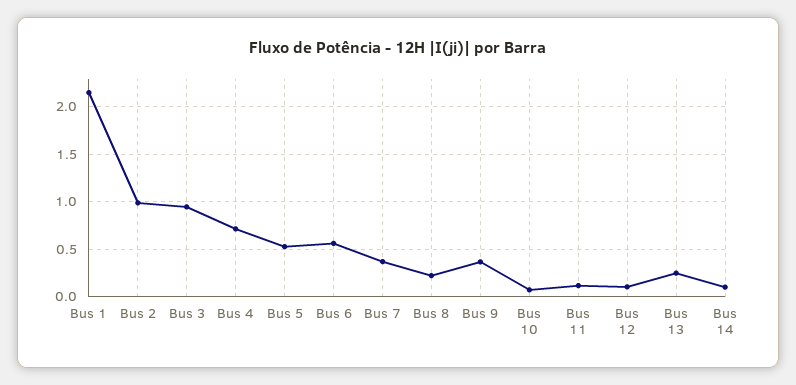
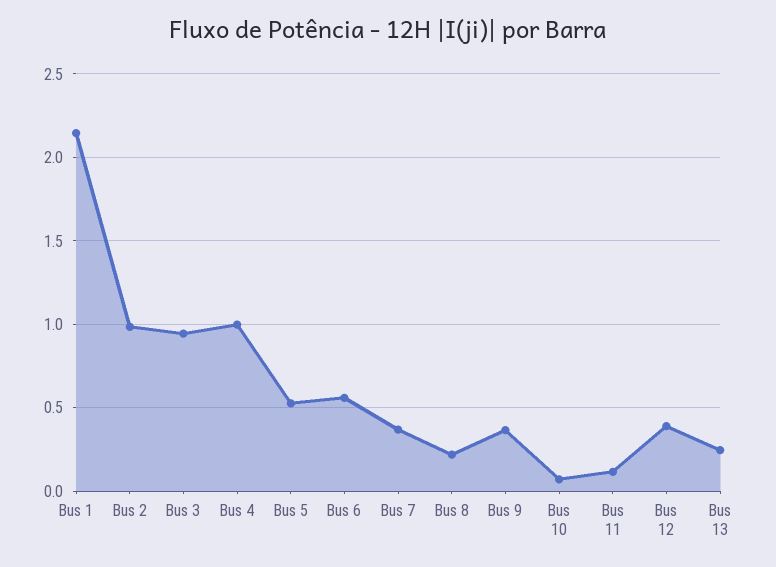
Bus 4: 0.7 -> 1
Bus 12: 0.1 -> 0.4
Bus 14: 0.1 -> none

